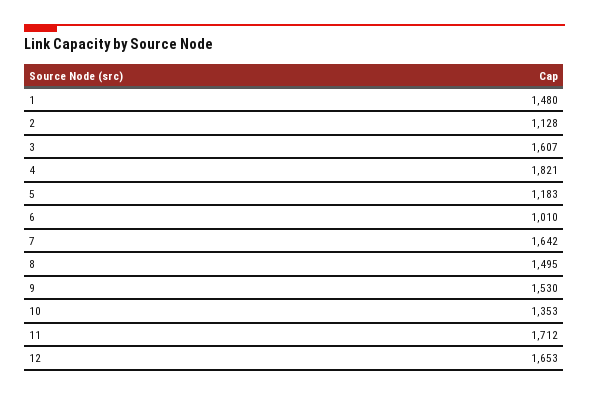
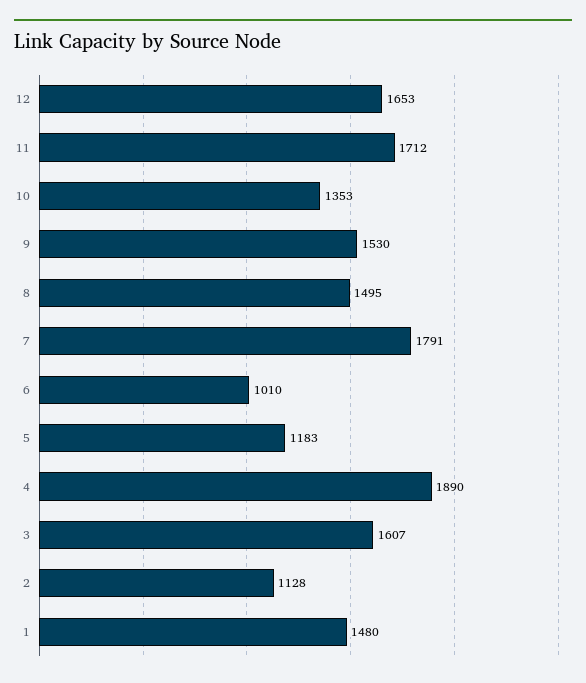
4: 1821 -> 1890
7: 1642 -> 1791

